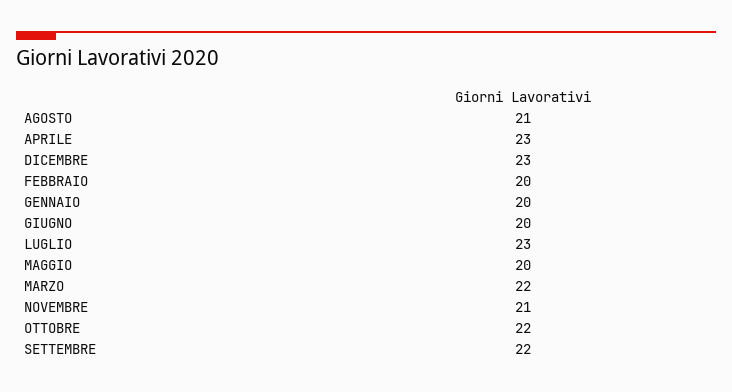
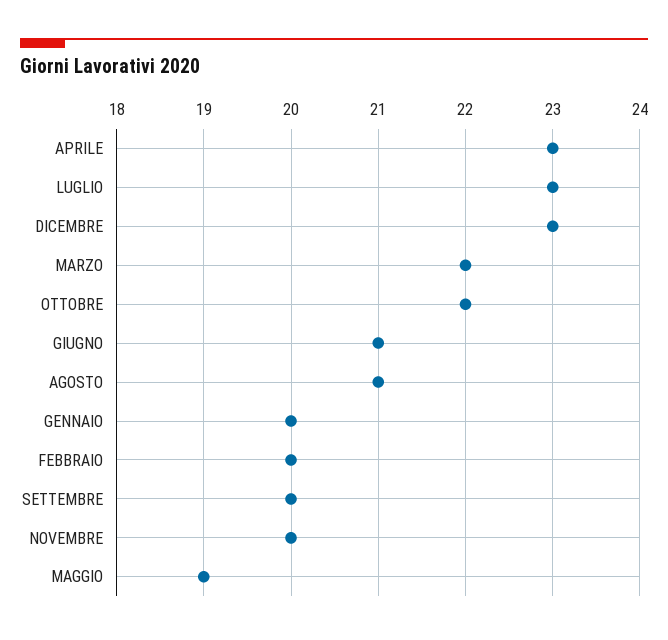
GIUGNO: 20 -> 21
MAGGIO: 20 -> 19
NOVEMBRE: 21 -> 20
SETTEMBRE: 22 -> 20

